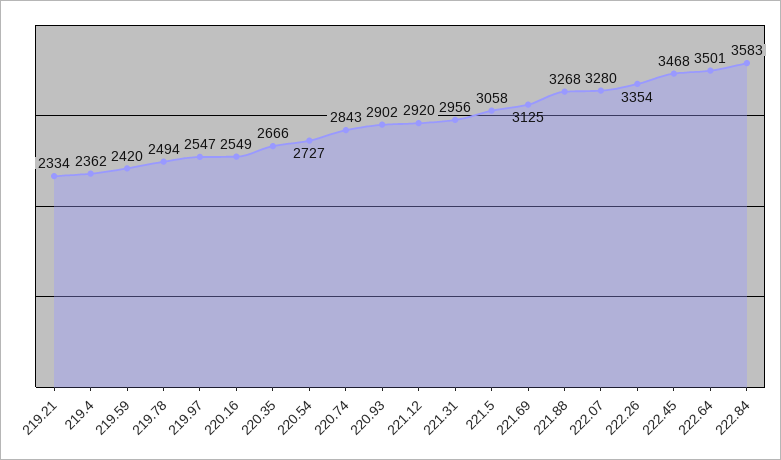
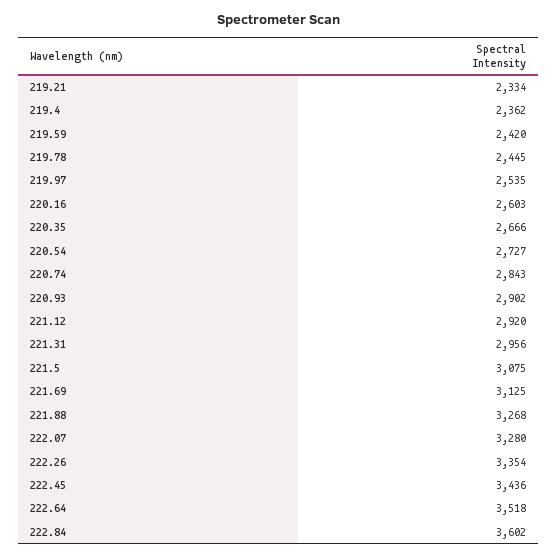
219.78: 2494 -> 2445
219.97: 2547 -> 2535
220.16: 2549 -> 2603
221.5: 3058 -> 3075
222.45: 3468 -> 3436
222.64: 3501 -> 3518
222.84: 3583 -> 3602

